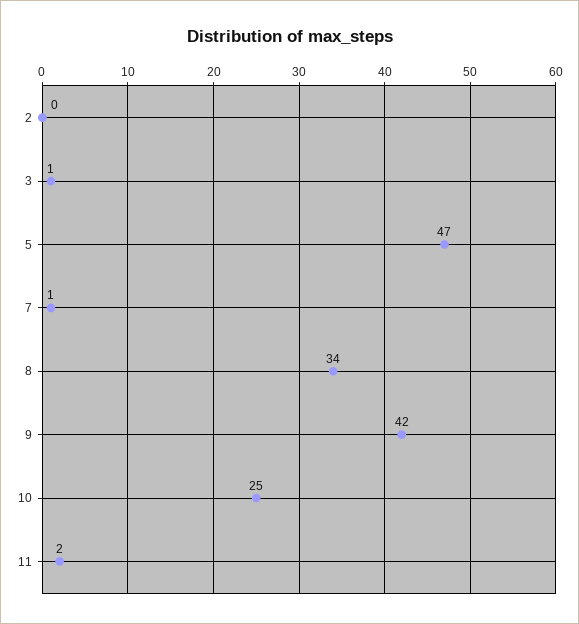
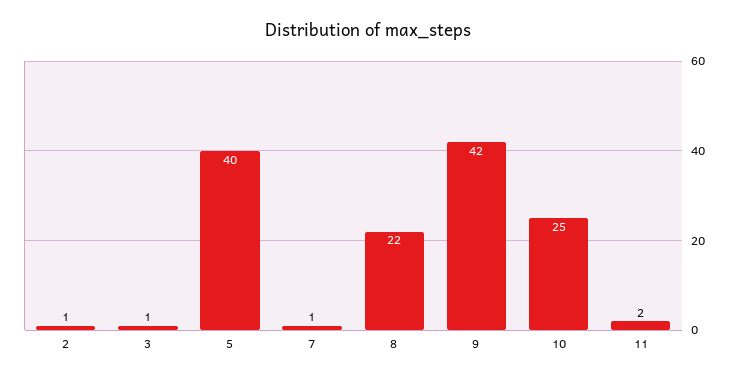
2: 0 -> 1
5: 47 -> 40
8: 34 -> 22

